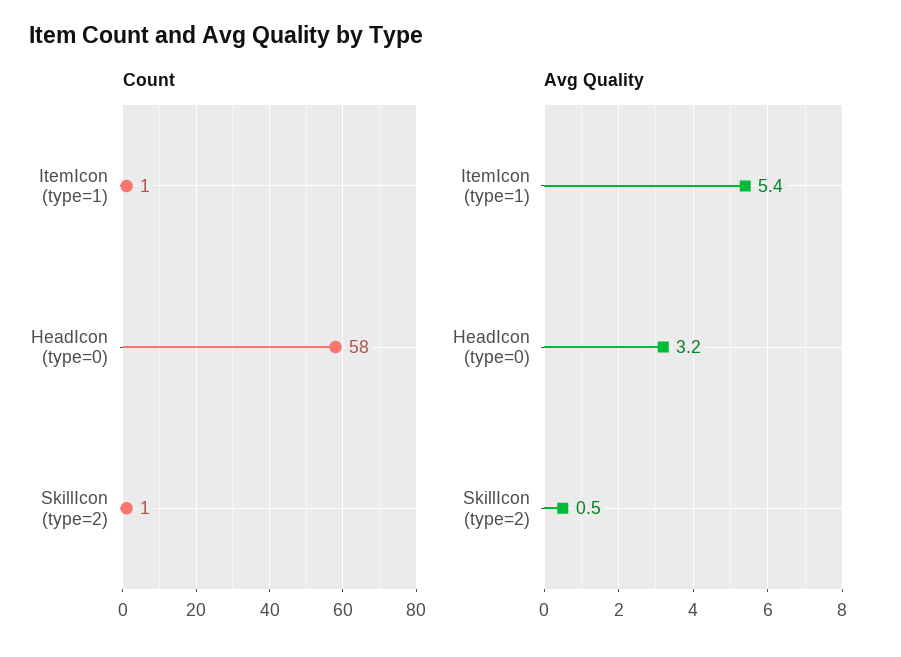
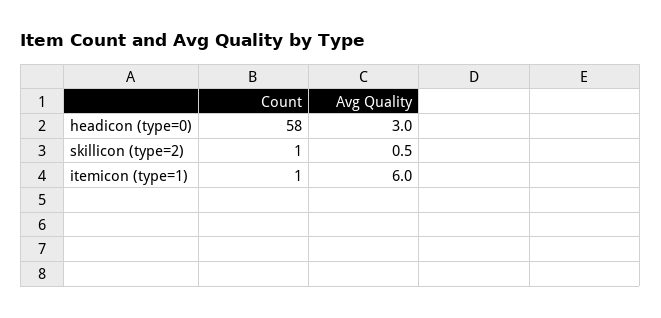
Avg Quality, ItemIcon (type=1): 5.4 -> 6
Avg Quality, HeadIcon (type=0): 3.2 -> 3

